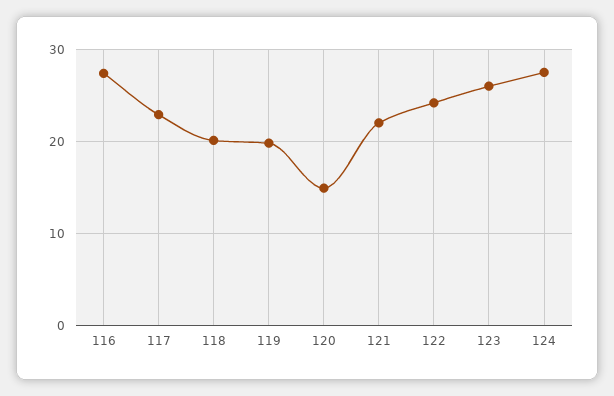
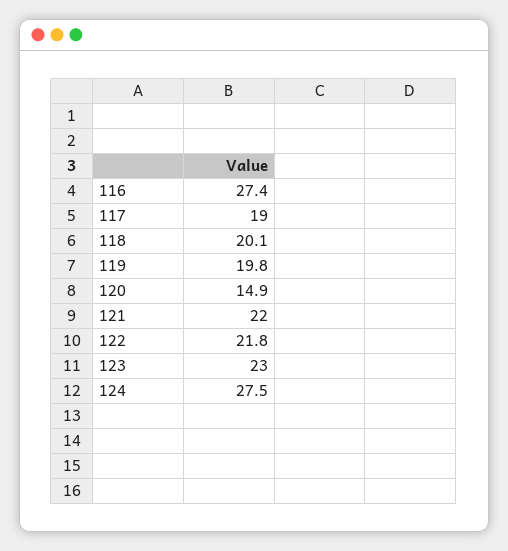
117: 23 -> 19
122: 24 -> 21.8
123: 26 -> 23

